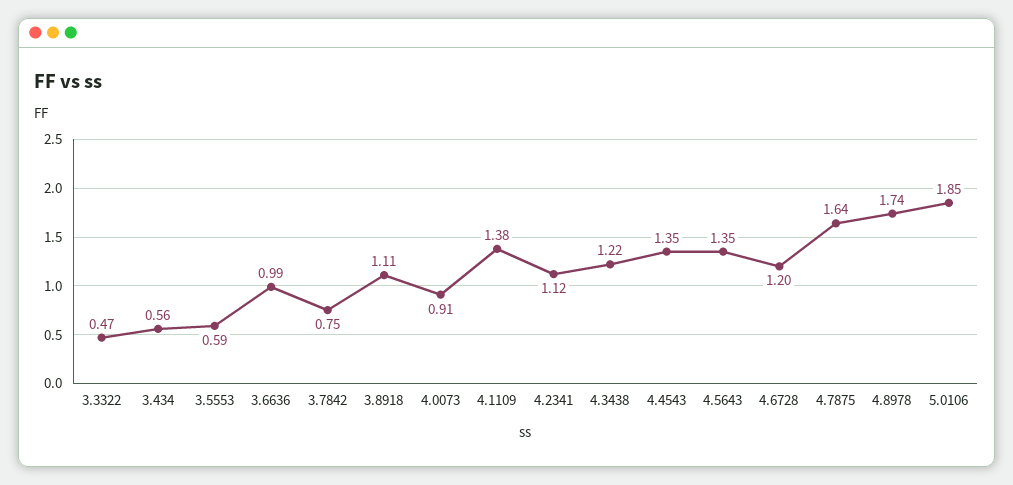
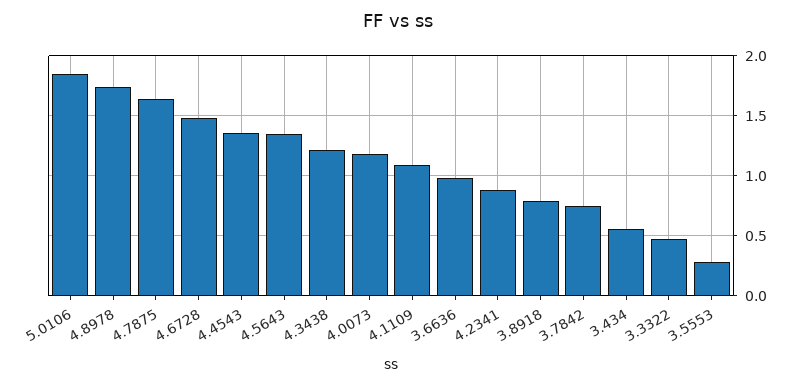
3.5553: 0.59 -> 0.3
3.8918: 1.11 -> 0.8
4.0073: 0.91 -> 1.2
4.1109: 1.38 -> 1.1
4.2341: 1.12 -> 0.9
4.6728: 1.2 -> 1.5

